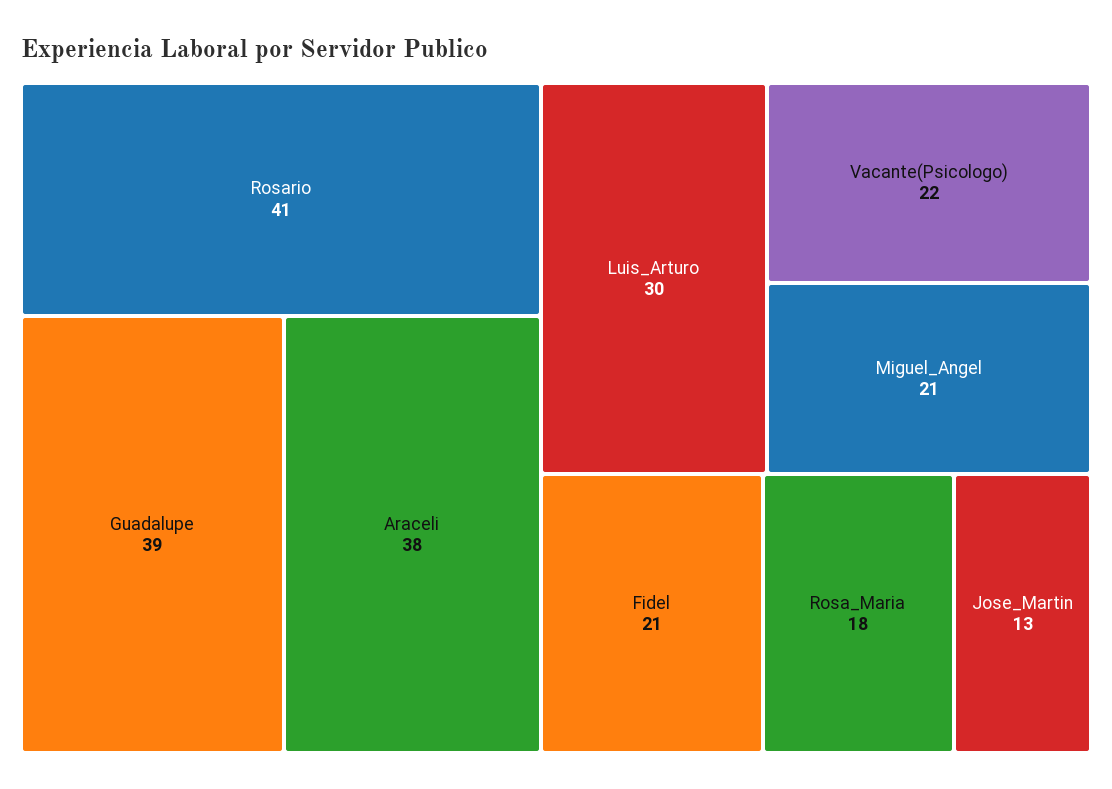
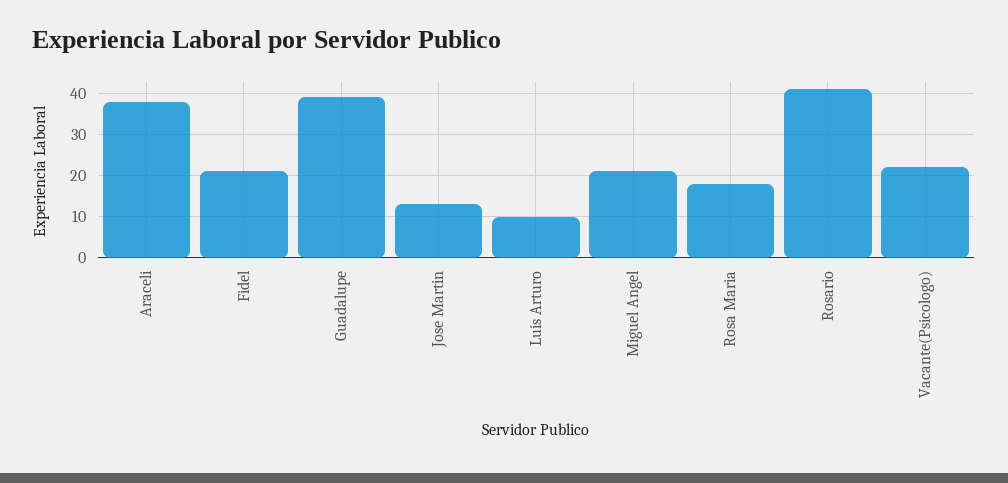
Luis_Arturo: 30 -> 10

